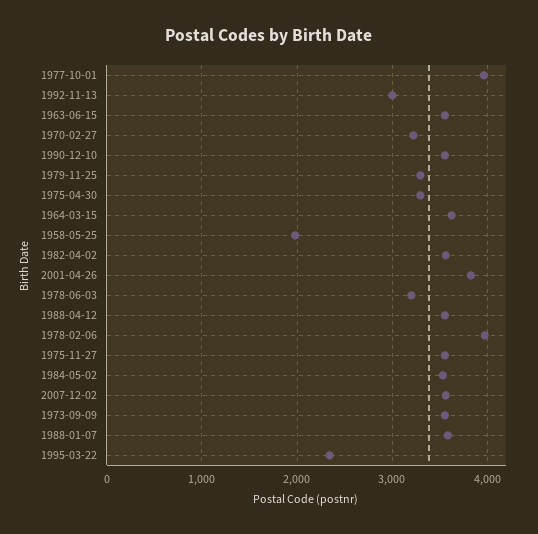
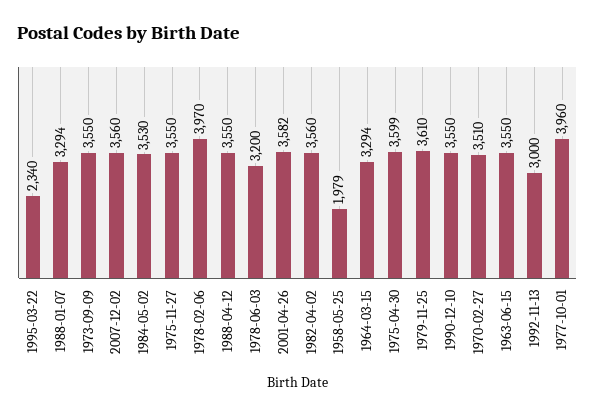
1970-02-27: 3200 -> 3510
1979-11-25: 3300 -> 3610
1975-04-30: 3300 -> 3599
1964-03-15: 3600 -> 3294
2001-04-26: 3800 -> 3582
1988-01-07: 3600 -> 3294

